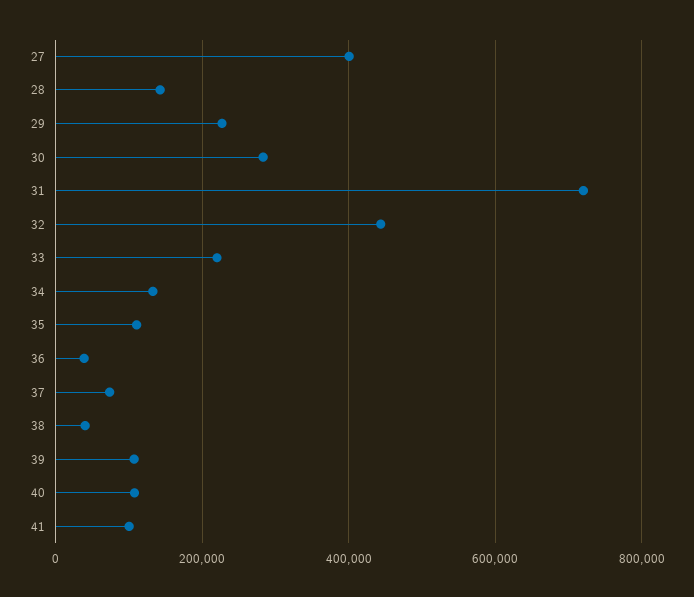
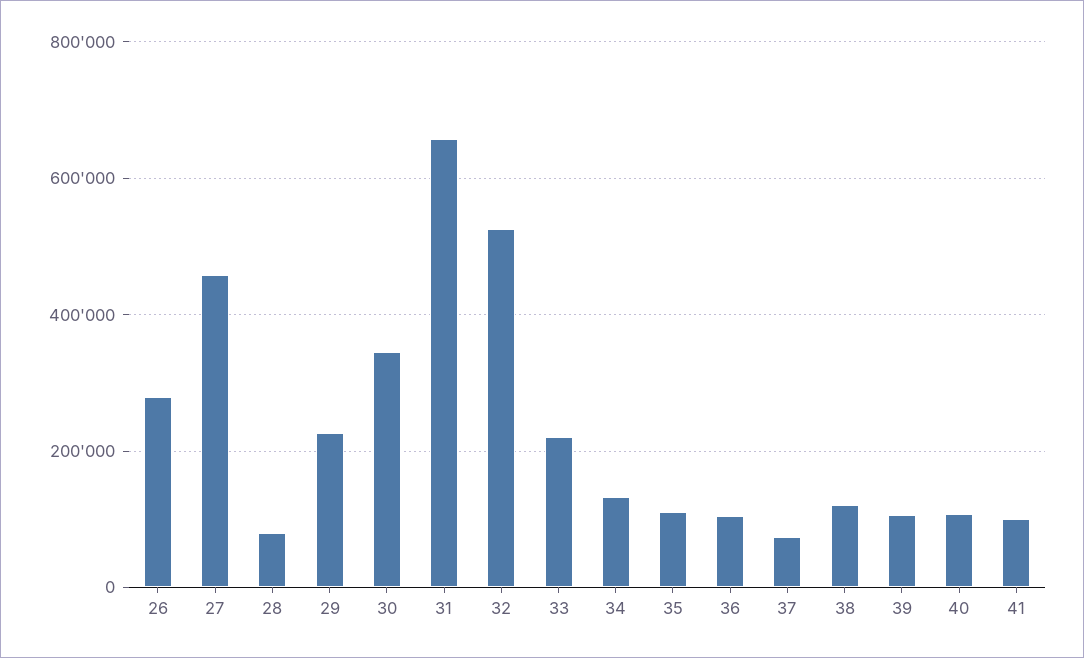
27: 400000 -> 460000
28: 140000 -> 80000
30: 280000 -> 340000
31: 720000 -> 660000
32: 440000 -> 520000
36: 40000 -> 100000
38: 40000 -> 120000
26: none -> 280000

